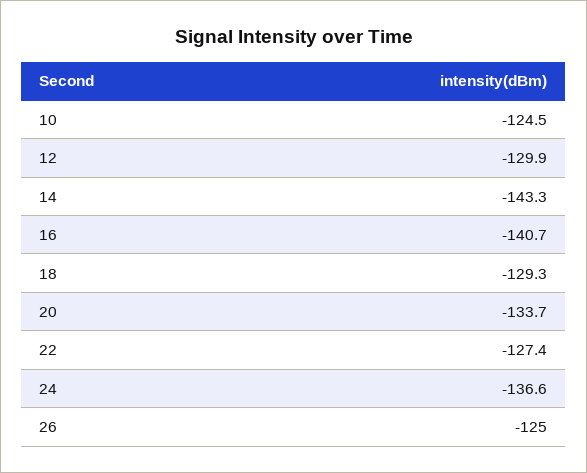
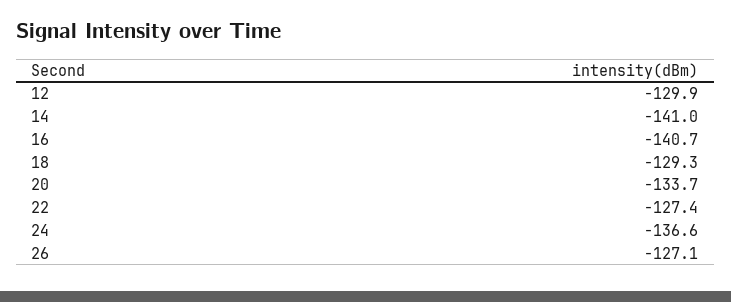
10: -124.5 -> none
14: -143.3 -> -141
26: -125 -> -127.1

